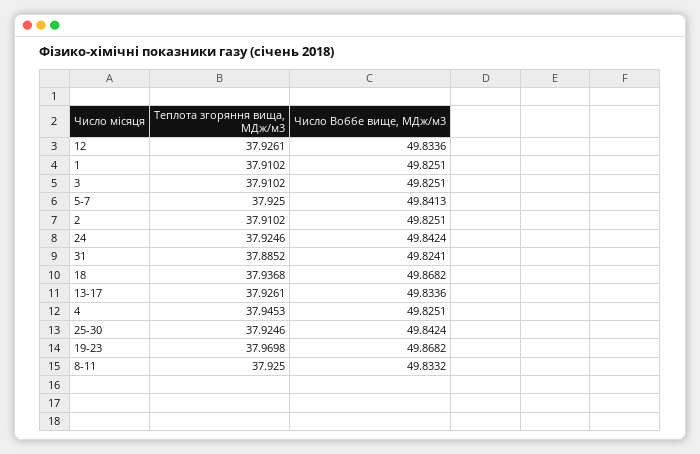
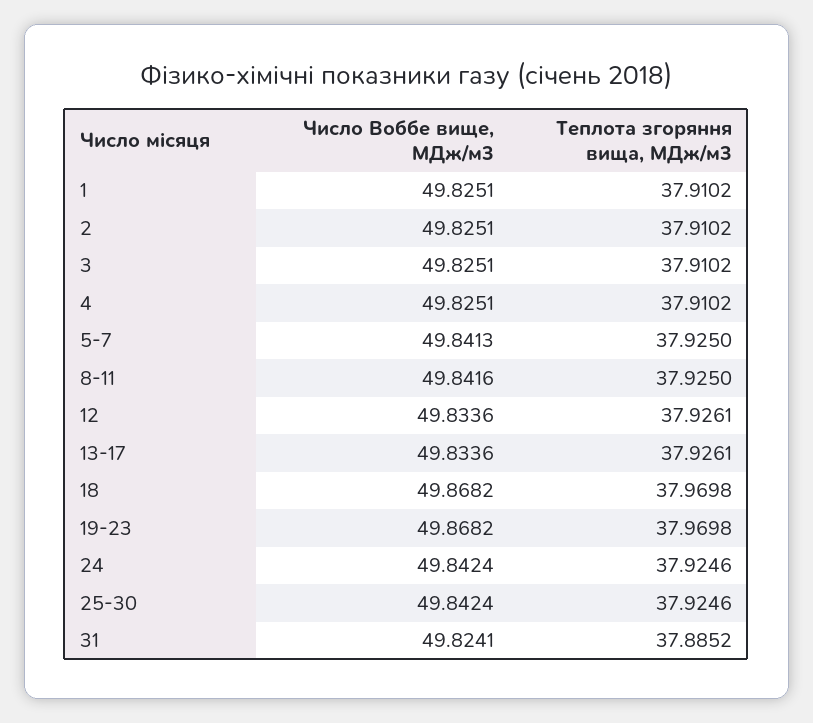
Теплота згоряння вища, МДж/м3, 18: 37.9368 -> 37.9698
Теплота згоряння вища, МДж/м3, 4: 37.9453 -> 37.9102
Число Воббе вище, МДж/м3, 8-11: 49.8332 -> 49.8416

